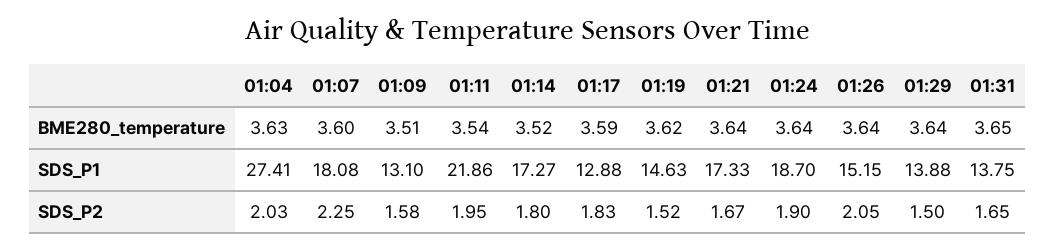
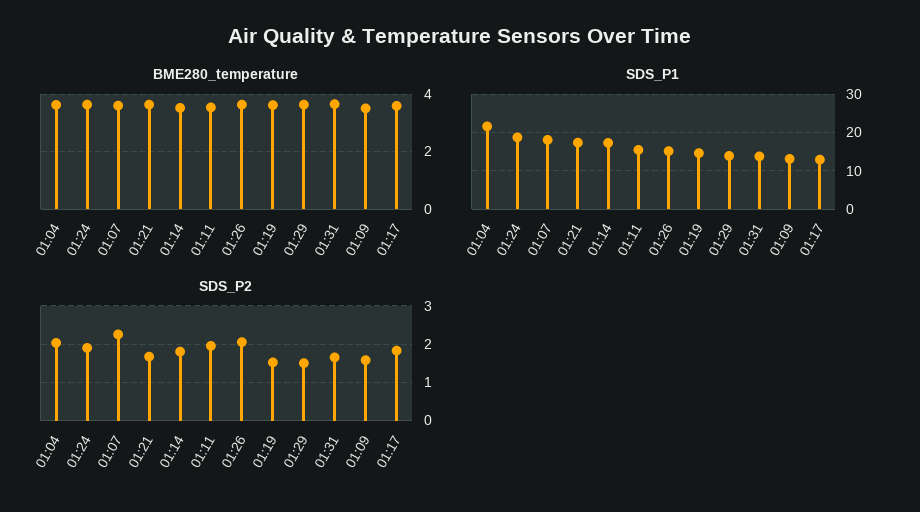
SDS_P1, 01:04: 27.41 -> 22
SDS_P1, 01:11: 21.86 -> 16

